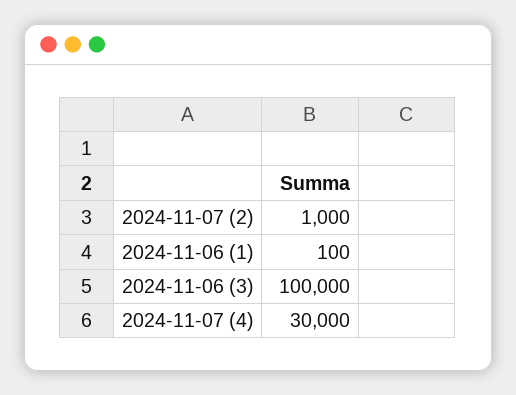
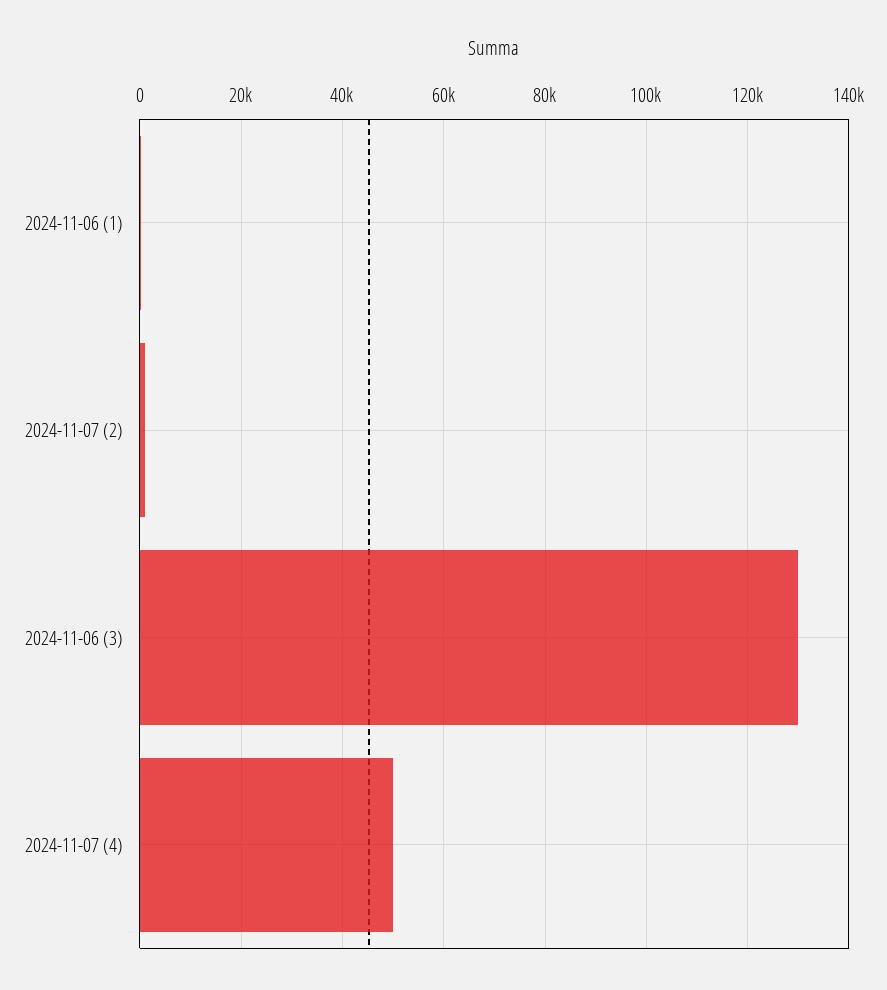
2024-11-06 (3): 100000 -> 130000
2024-11-07 (4): 30000 -> 50000

